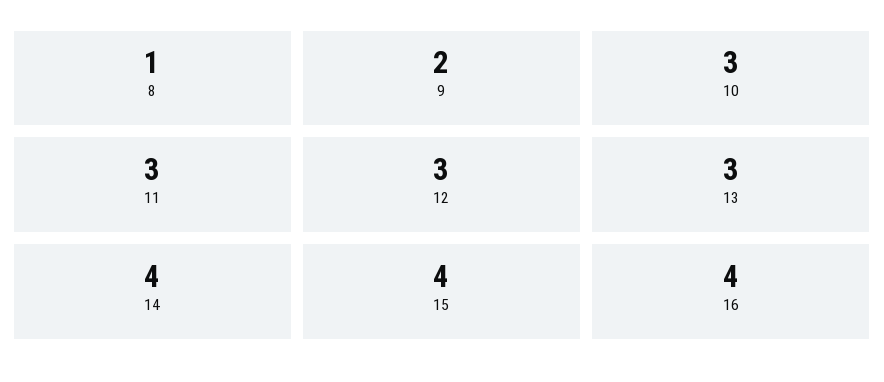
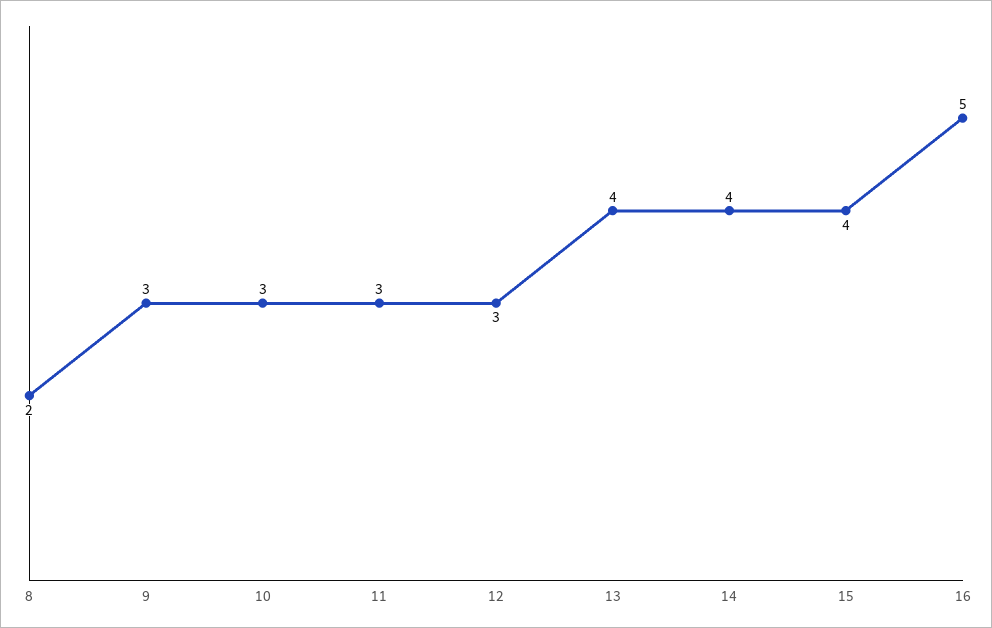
8: 1 -> 2
9: 2 -> 3
13: 3 -> 4
16: 4 -> 5

